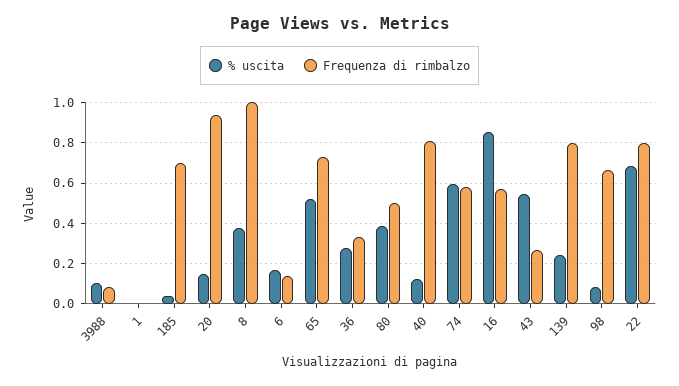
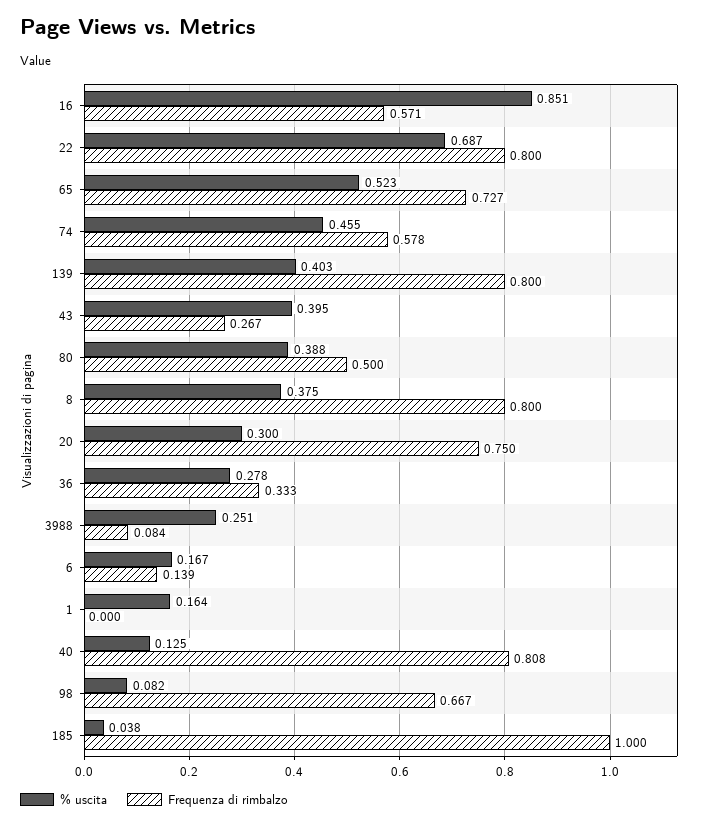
% uscita, 3988: 0.1 -> 0.251
% uscita, 1: 0 -> 0.164
Frequenza di rimbalzo, 185: 0.7 -> 1
% uscita, 20: 0.15 -> 0.3
Frequenza di rimbalzo, 20: 0.95 -> 0.75
Frequenza di rimbalzo, 8: 1 -> 0.8
% uscita, 74: 0.6 -> 0.455
% uscita, 43: 0.55 -> 0.395
% uscita, 139: 0.25 -> 0.403

